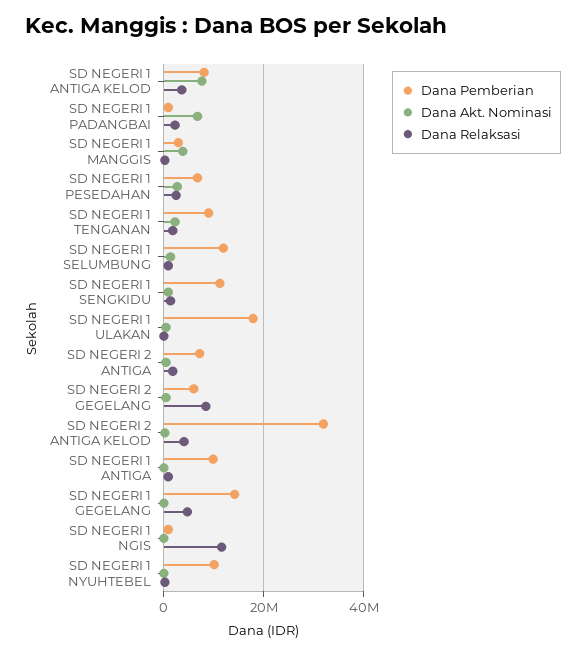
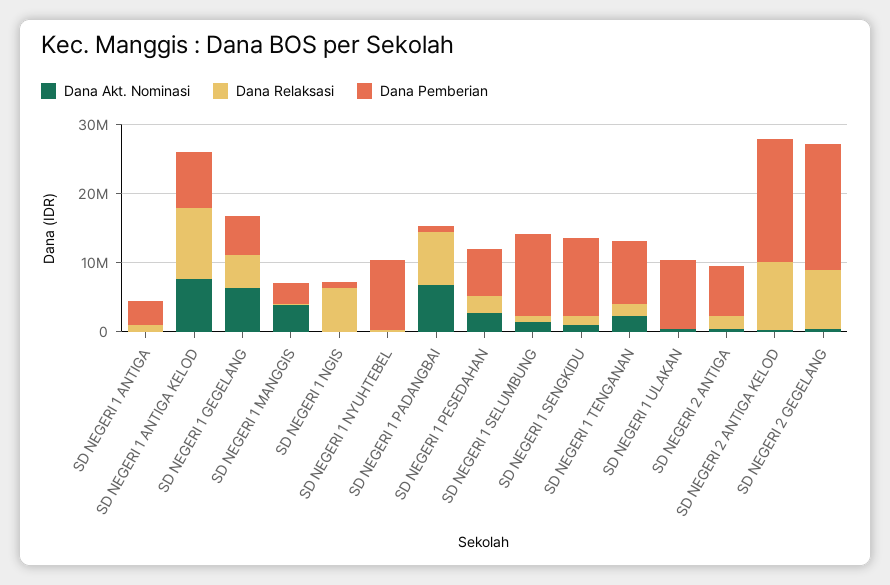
Dana Relaksasi, SD NEGERI 1 ANTIGA KELOD: 4000000 -> 10000000
Dana Relaksasi, SD NEGERI 1 PADANGBAI: 2000000 -> 8000000
Dana Pemberian, SD NEGERI 1 ULAKAN: 18000000 -> 10000000
Dana Pemberian, SD NEGERI 2 GEGELANG: 6000000 -> 18000000
Dana Pemberian, SD NEGERI 2 ANTIGA KELOD: 32000000 -> 18000000
Dana Relaksasi, SD NEGERI 2 ANTIGA KELOD: 4000000 -> 10000000
Dana Pemberian, SD NEGERI 1 ANTIGA: 10000000 -> 4000000
Dana Pemberian, SD NEGERI 1 GEGELANG: 14000000 -> 6000000
Dana Akt. Nominasi, SD NEGERI 1 GEGELANG: 0 -> 6000000
Dana Relaksasi, SD NEGERI 1 NGIS: 12000000 -> 6000000

